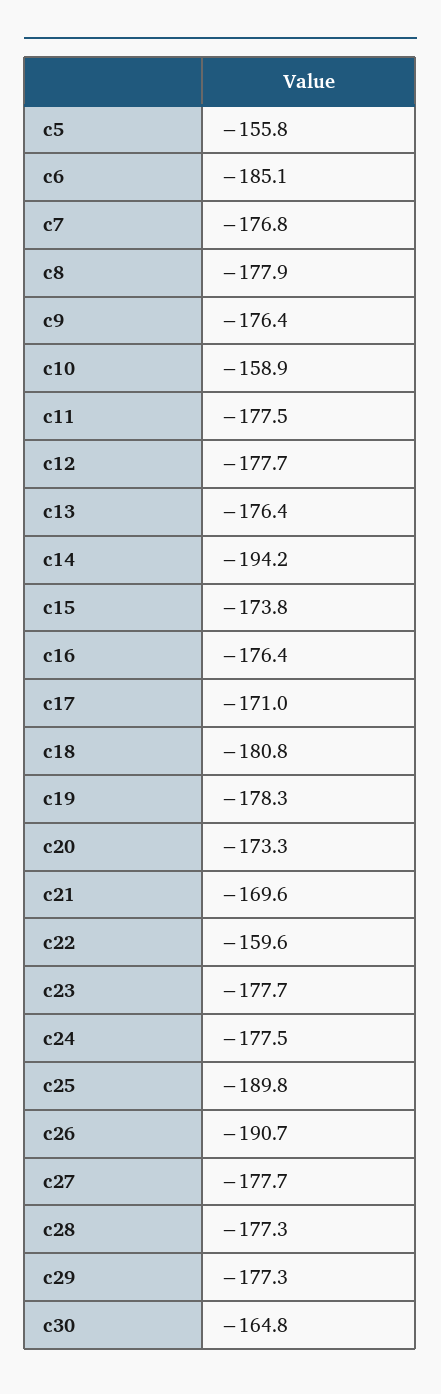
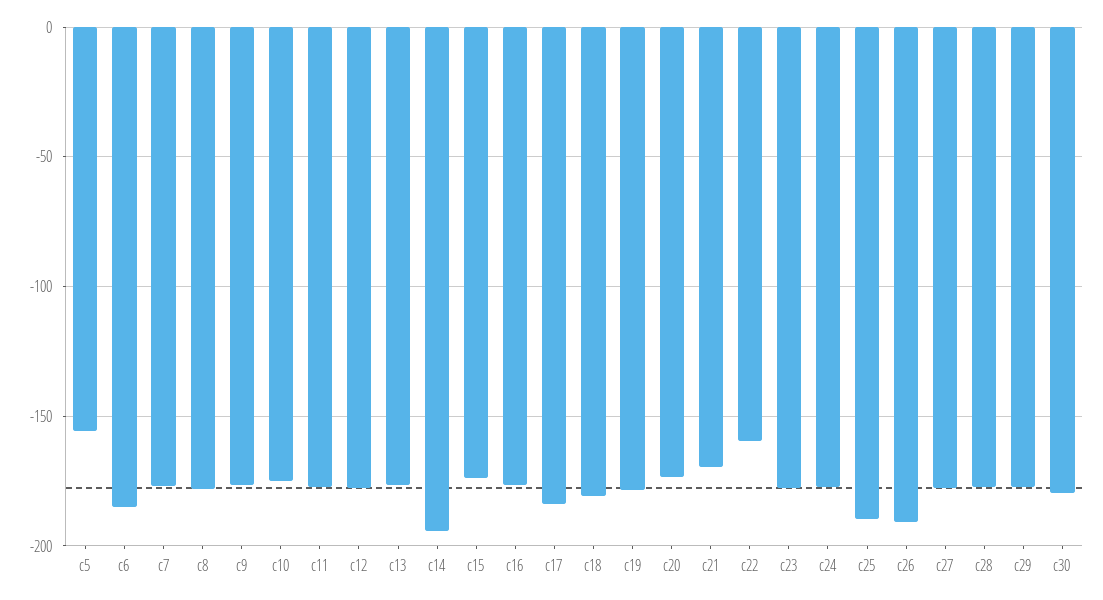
c10: -158.9 -> -175
c17: -171 -> -185
c30: -164.8 -> -180

